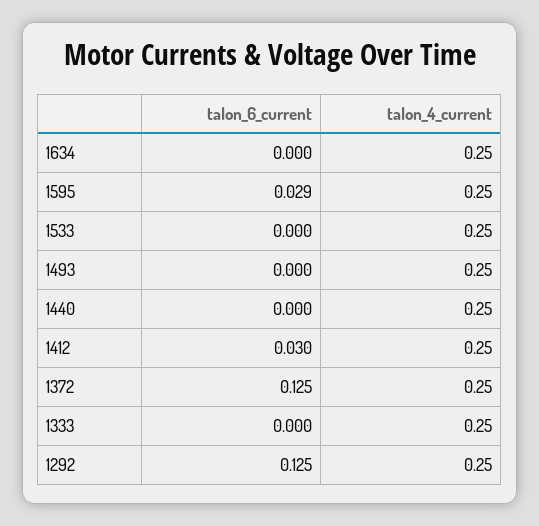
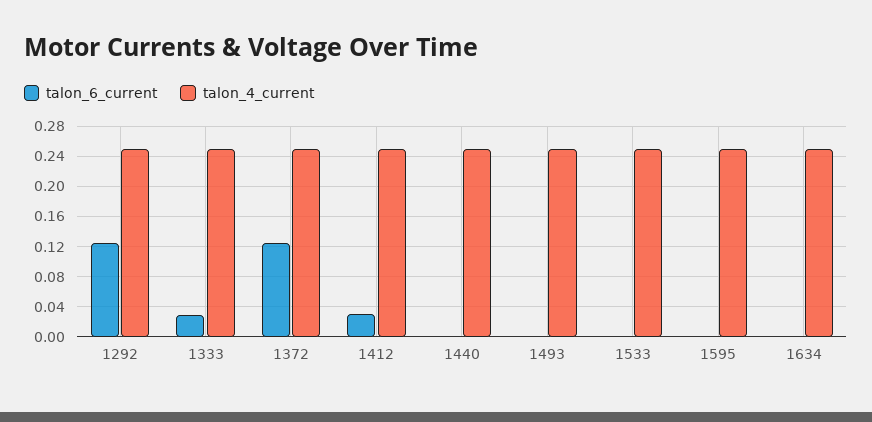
talon_6_current, 1595: 0.029 -> 0
talon_6_current, 1333: 0 -> 0.03

